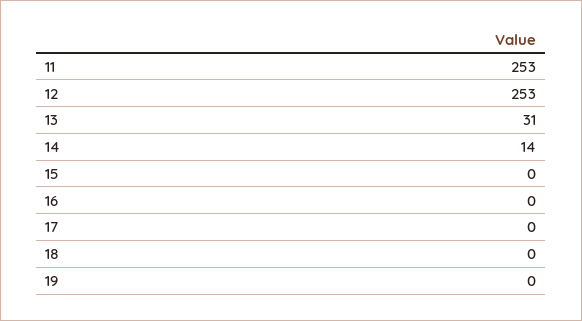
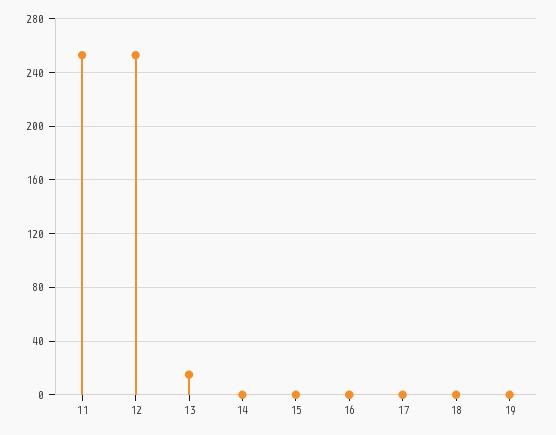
13: 31 -> 15
14: 14 -> 0

